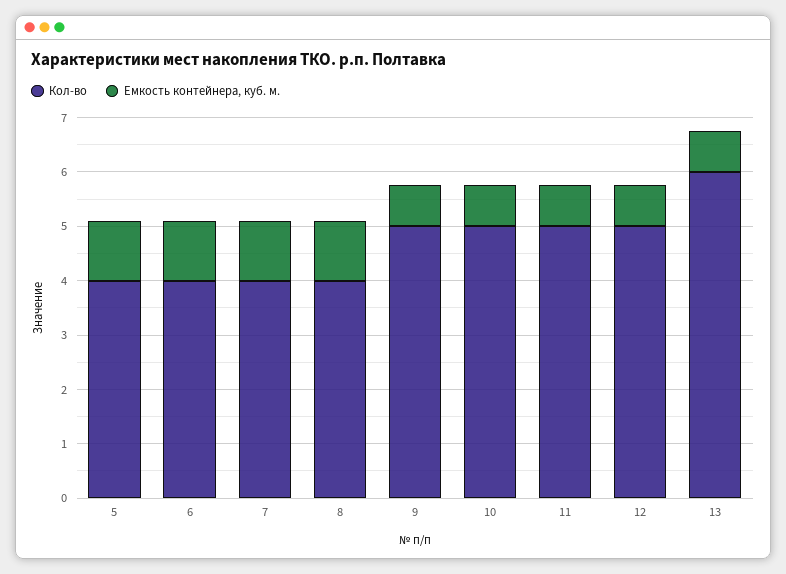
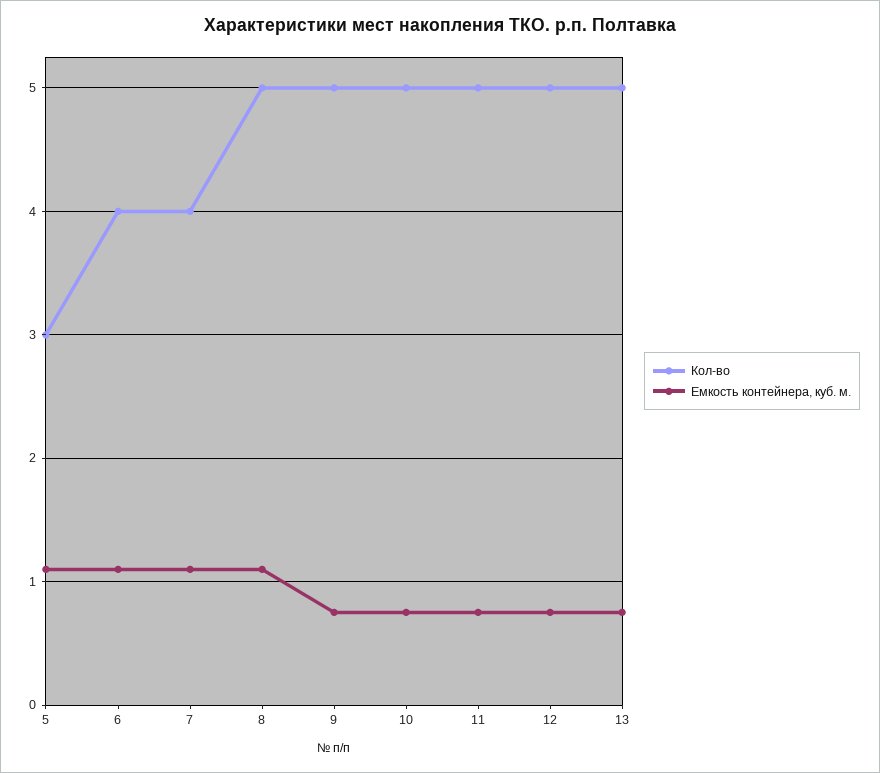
Кол-во, 5: 4 -> 3
Кол-во, 8: 4 -> 5
Кол-во, 13: 6 -> 5

